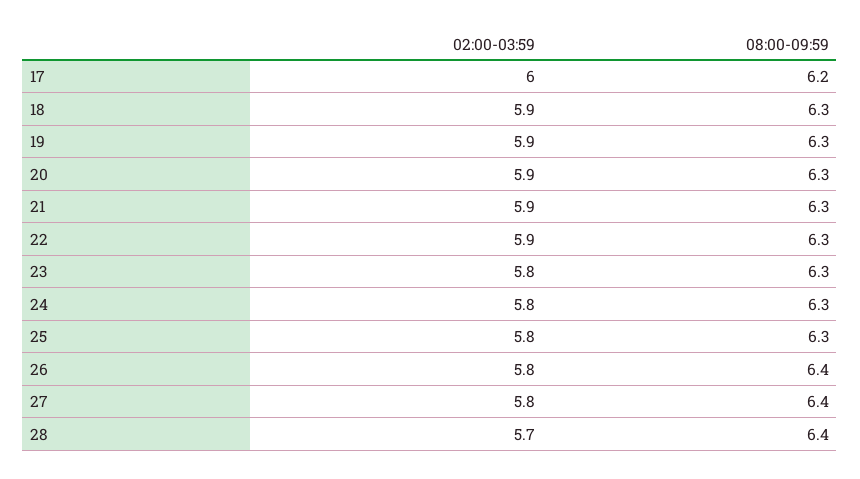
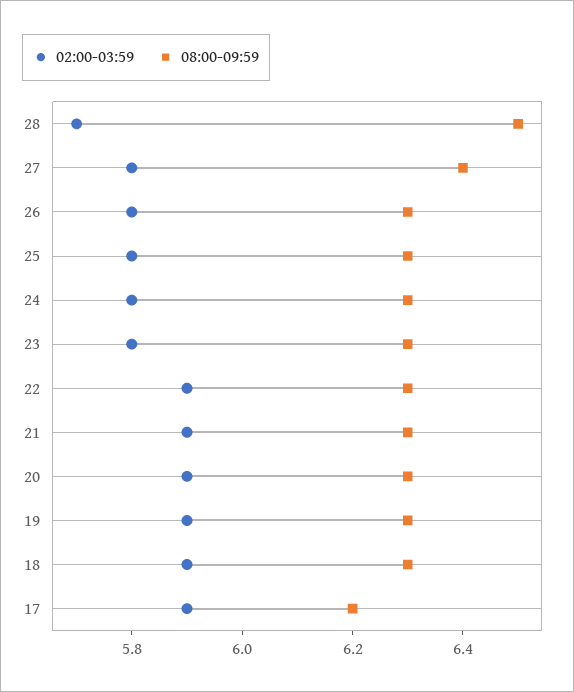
02:00-03:59, 17: 6 -> 5.9
08:00-09:59, 26: 6.4 -> 6.3
08:00-09:59, 28: 6.4 -> 6.5

